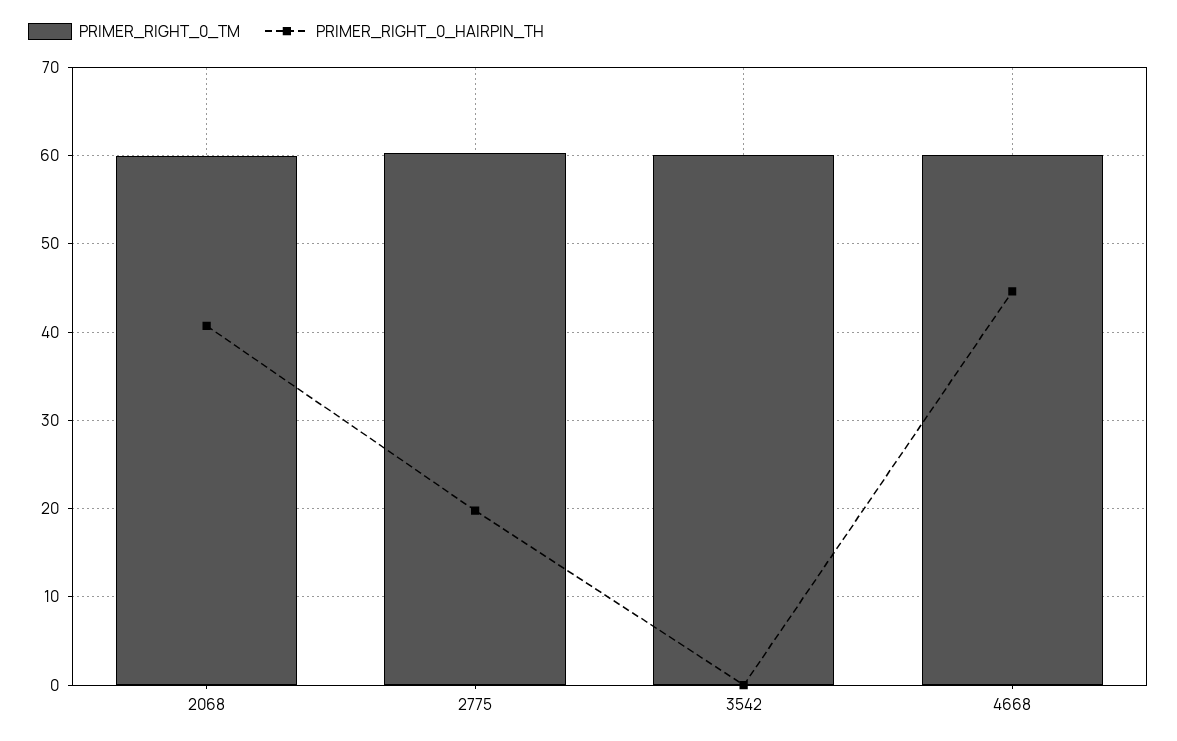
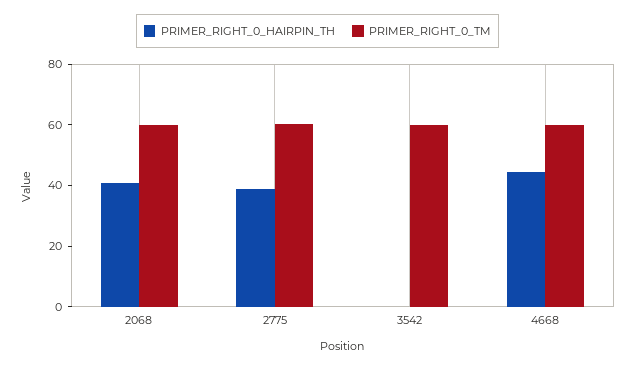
PRIMER_RIGHT_0_HAIRPIN_TH, 2775: 20 -> 40

